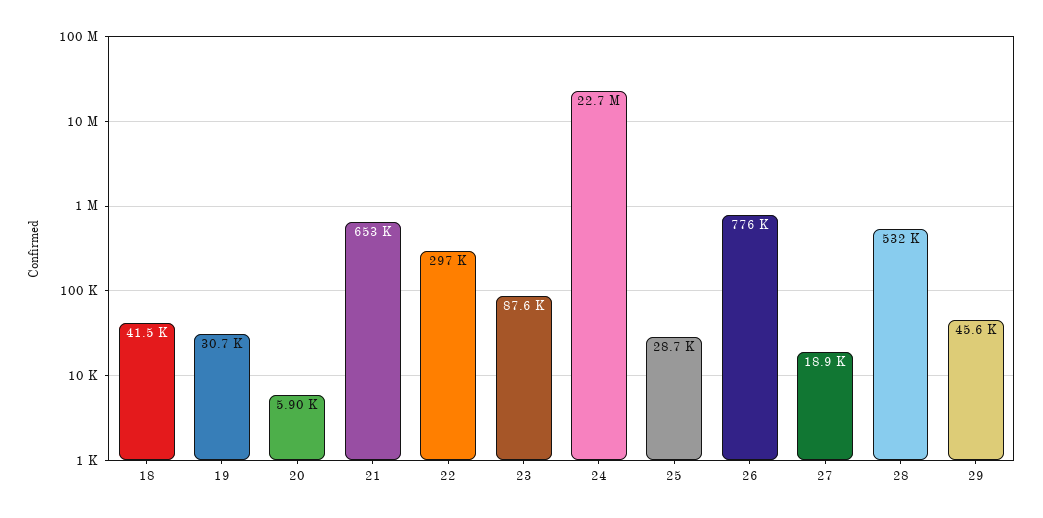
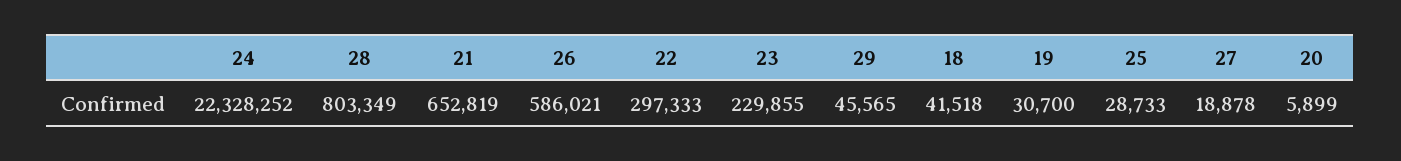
23: 87600 -> 229855
24: 22700000 -> 22328252
26: 776000 -> 586021
28: 532000 -> 803349

